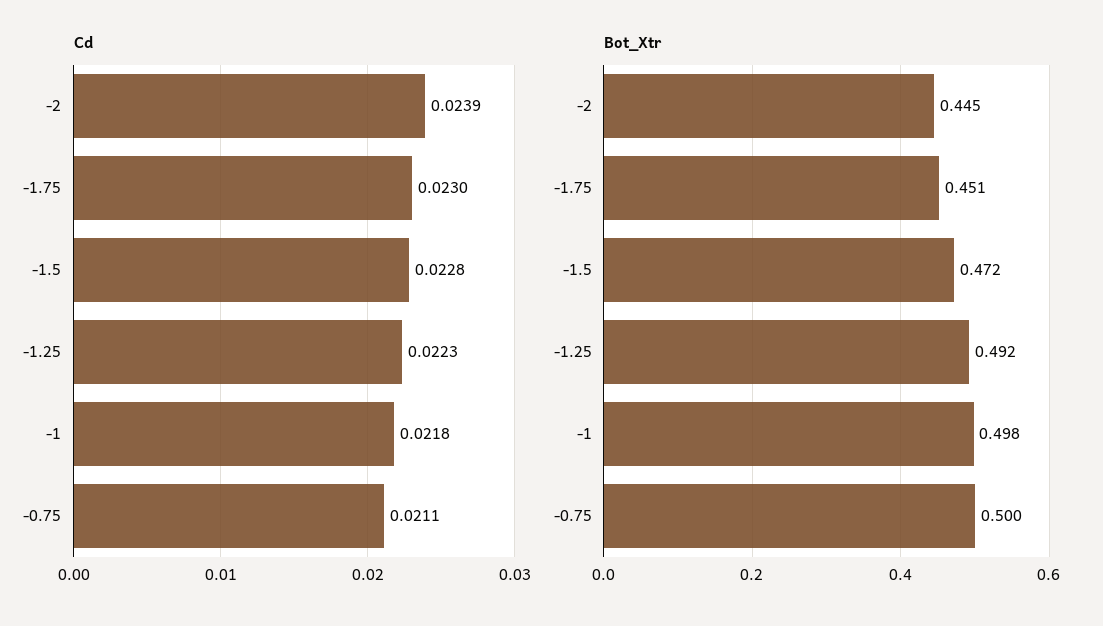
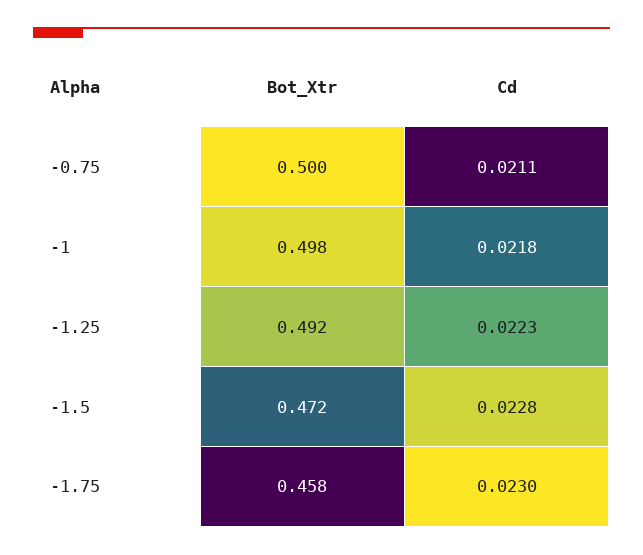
Cd, -2: 0.0239 -> none
Bot_Xtr, -2: 0.445 -> none
Bot_Xtr, -1.75: 0.451 -> 0.458

